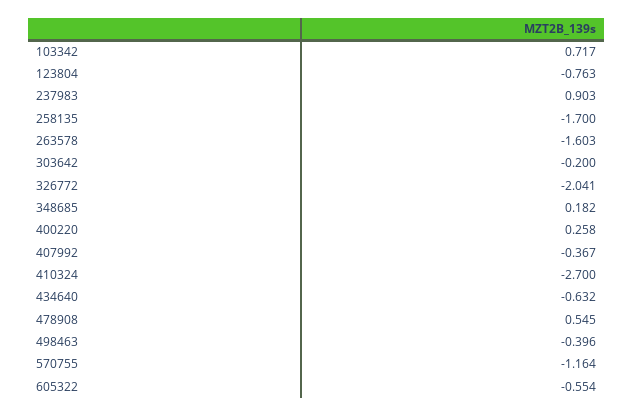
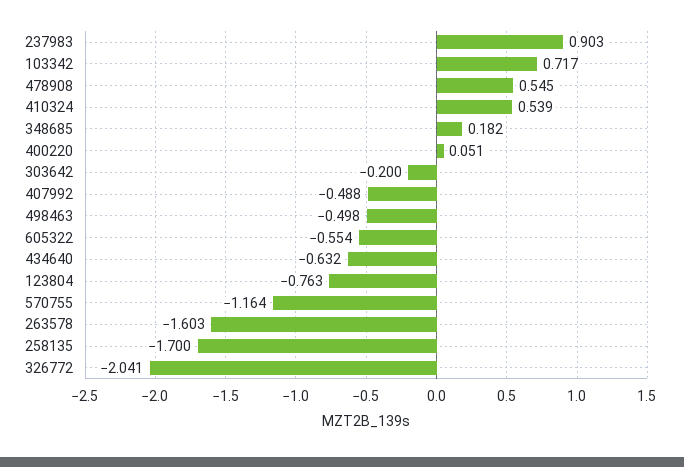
400220: 0.258 -> 0.051
407992: -0.367 -> -0.488
410324: -2.7 -> 0.539
498463: -0.396 -> -0.498

